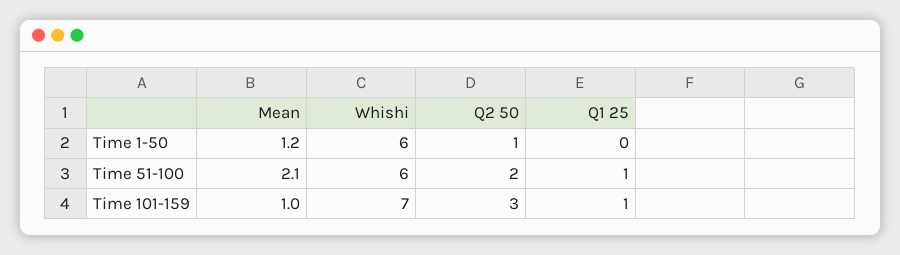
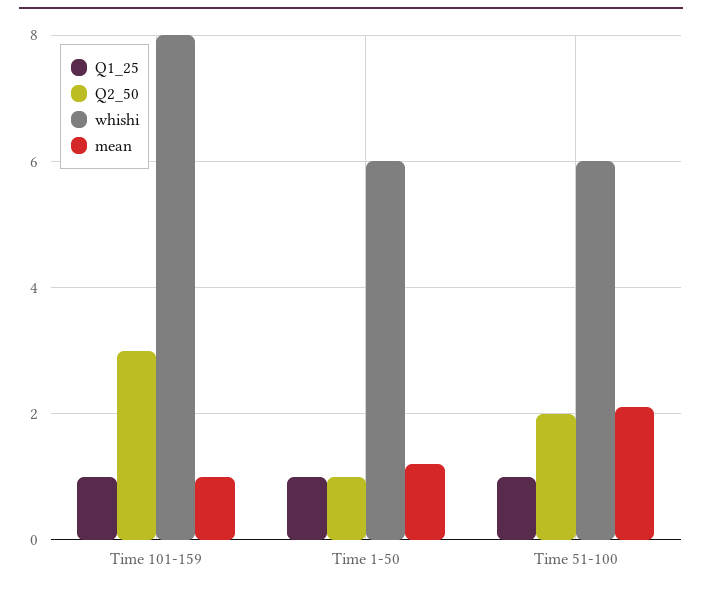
Q1 25, Time 1-50: 0 -> 1
Whishi, Time 101-159: 7 -> 8

